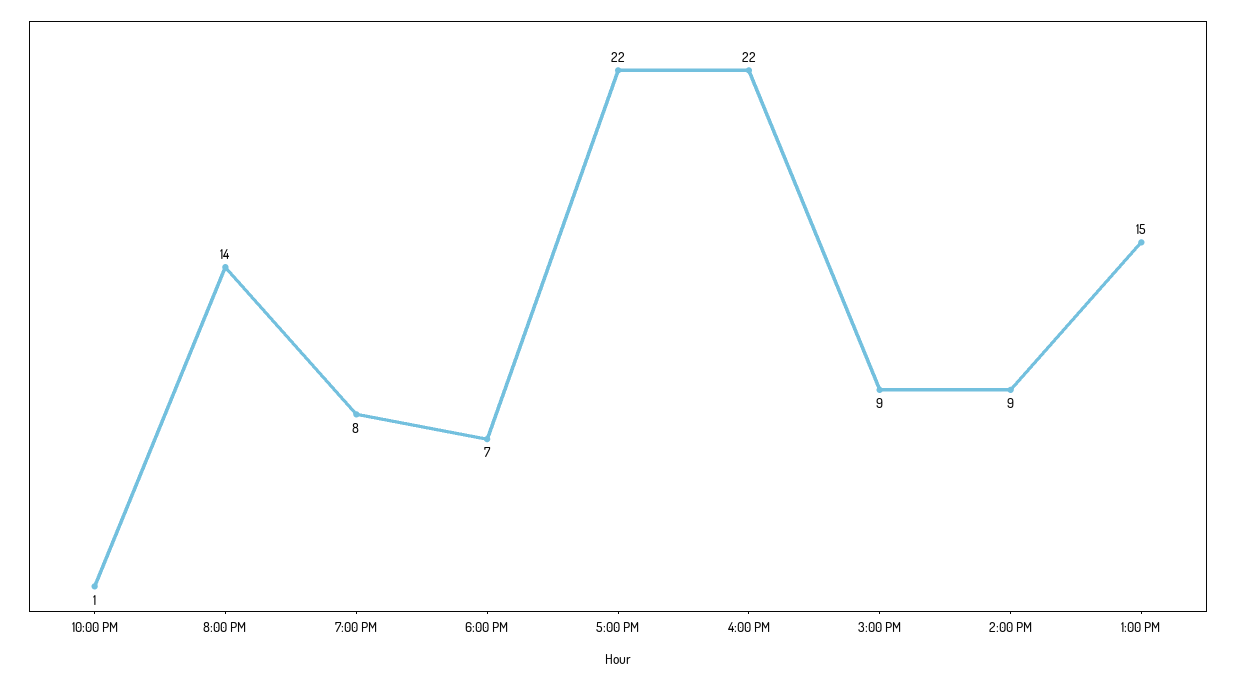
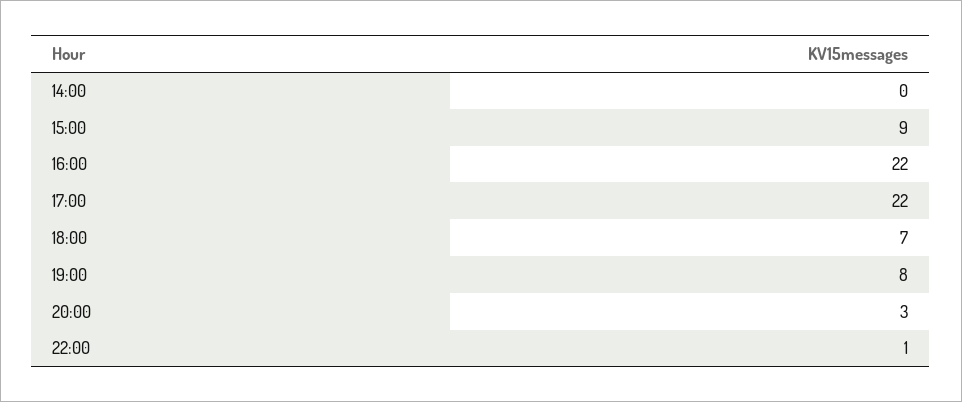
8:00 PM: 14 -> 3
2:00 PM: 9 -> 0
1:00 PM: 15 -> none

